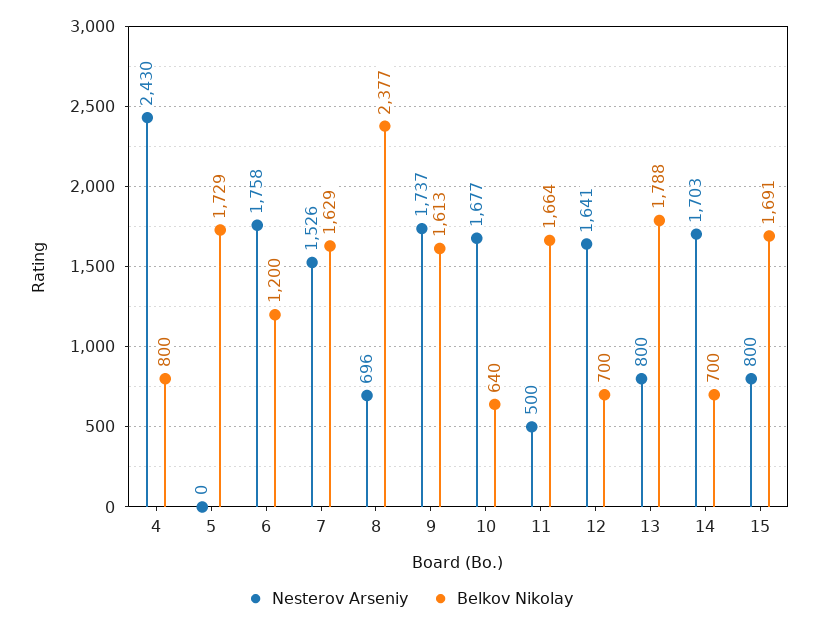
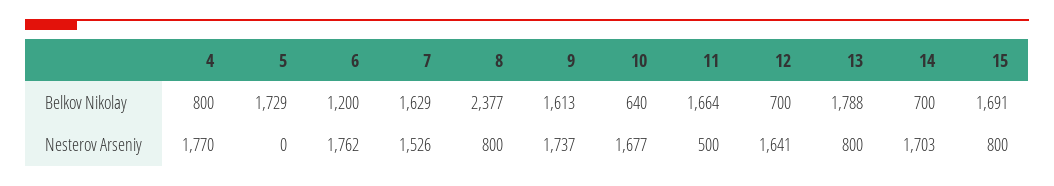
Nesterov Arseniy, 4: 2430 -> 1770
Nesterov Arseniy, 6: 1758 -> 1762
Nesterov Arseniy, 8: 696 -> 800

